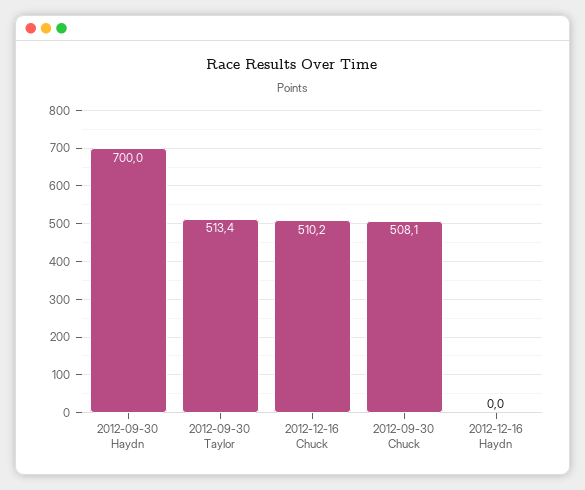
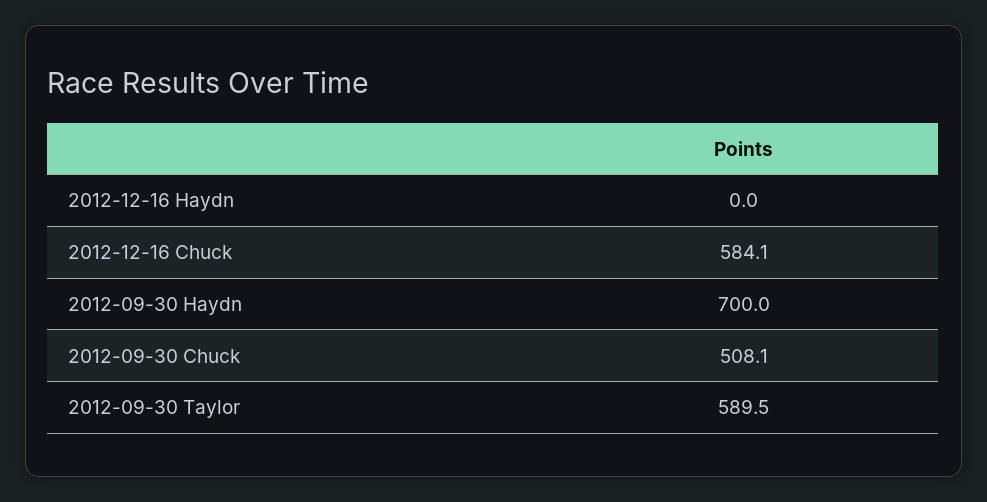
2012-09-30 Taylor: 513.4 -> 589.5
2012-12-16 Chuck: 510.2 -> 584.1

